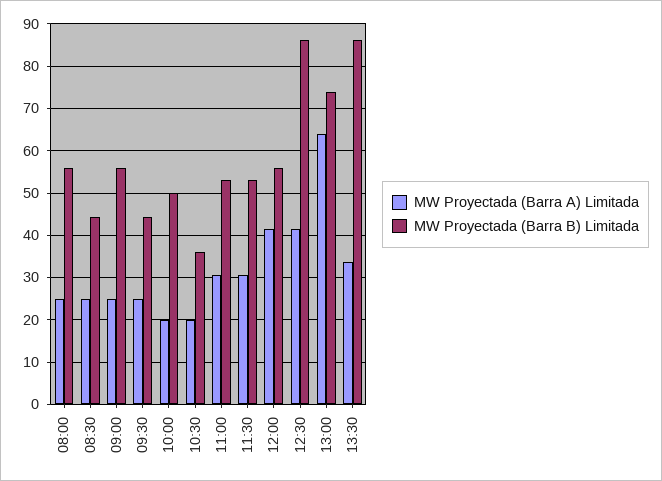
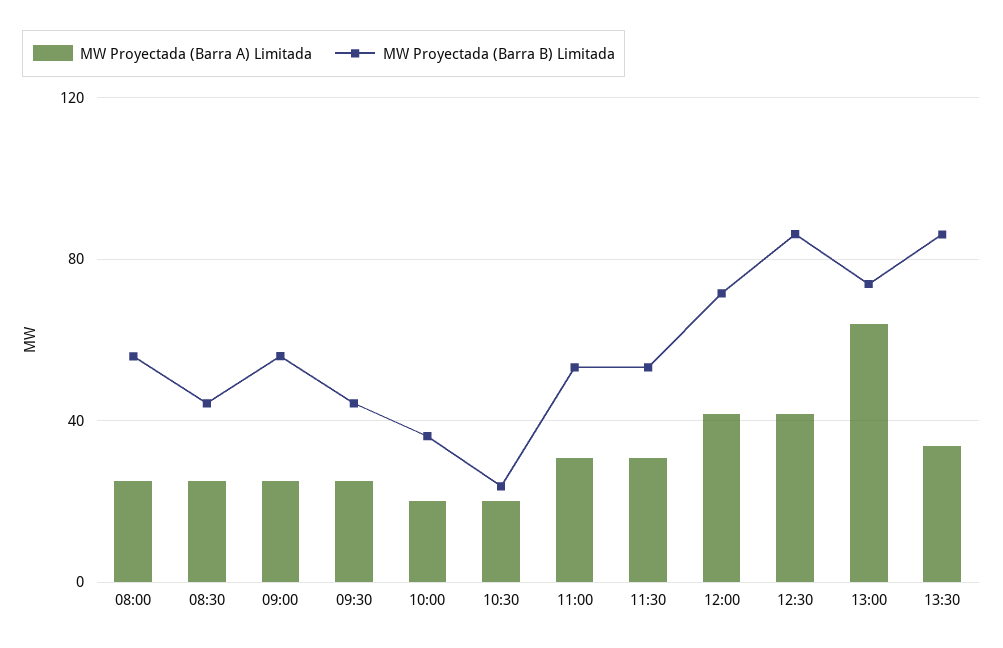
MW Proyectada (Barra B) Limitada, 10:00: 50 -> 35
MW Proyectada (Barra B) Limitada, 10:30: 36 -> 25
MW Proyectada (Barra B) Limitada, 12:00: 56 -> 70

